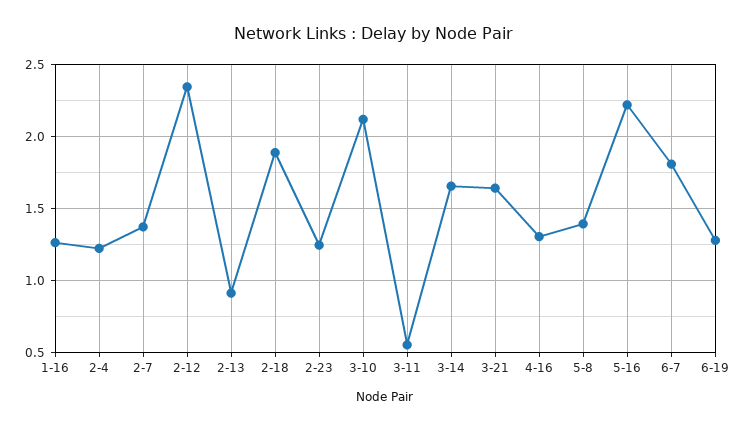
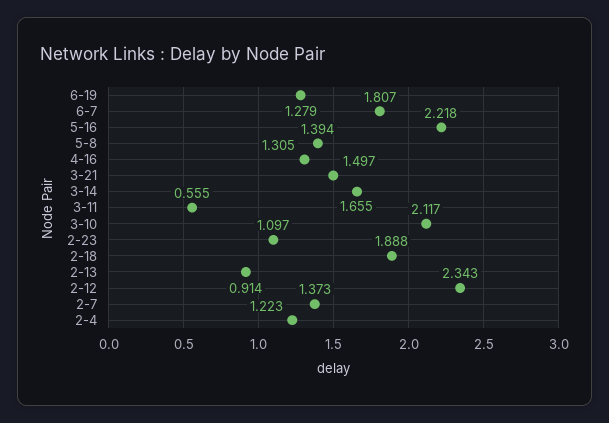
1-16: 1.25 -> none
2-23: 1.25 -> 1.097
3-21: 1.65 -> 1.497

